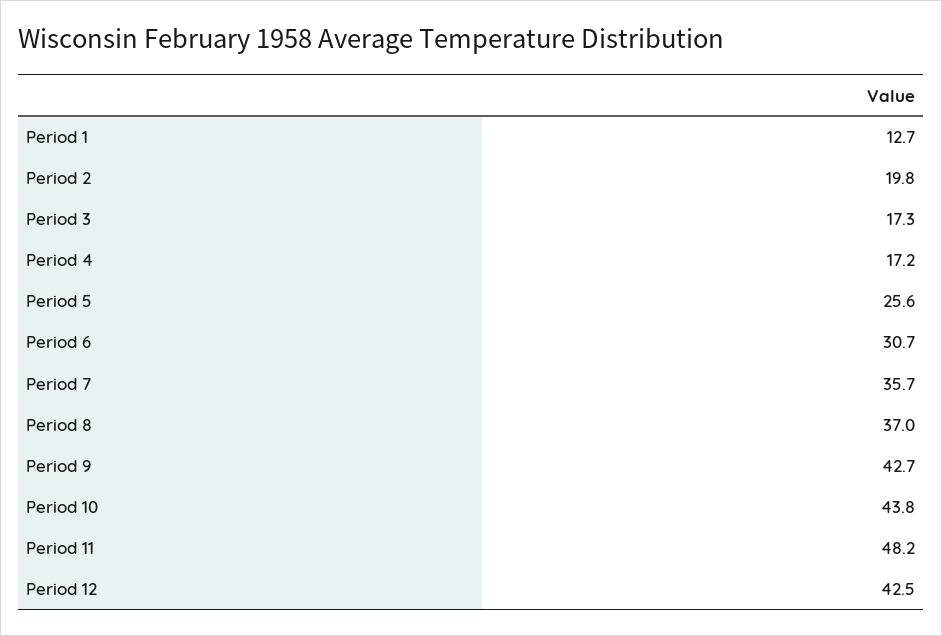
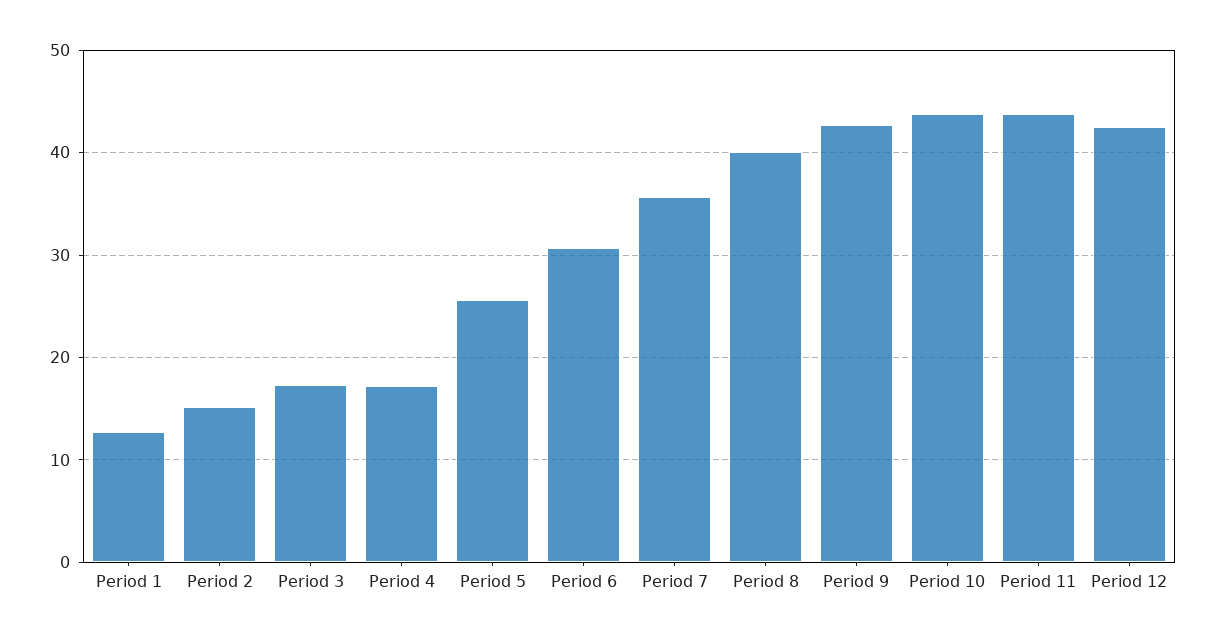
Period 2: 19.8 -> 15
Period 8: 37 -> 40
Period 11: 48.2 -> 44

